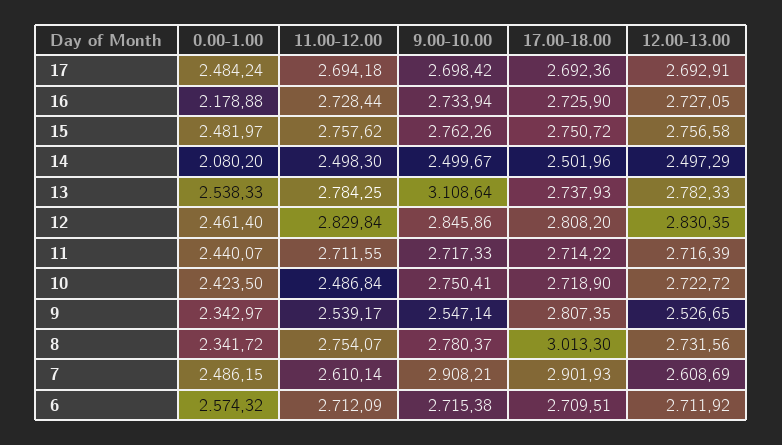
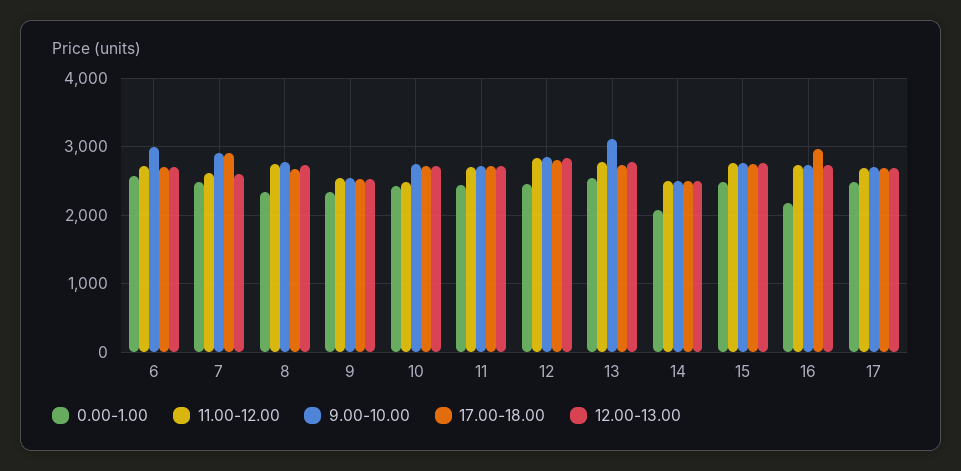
17.00-18.00, 16: 2725.9 -> 3000
17.00-18.00, 9: 2807.35 -> 2500
17.00-18.00, 8: 3013.3 -> 2700
9.00-10.00, 6: 2715.38 -> 3000

